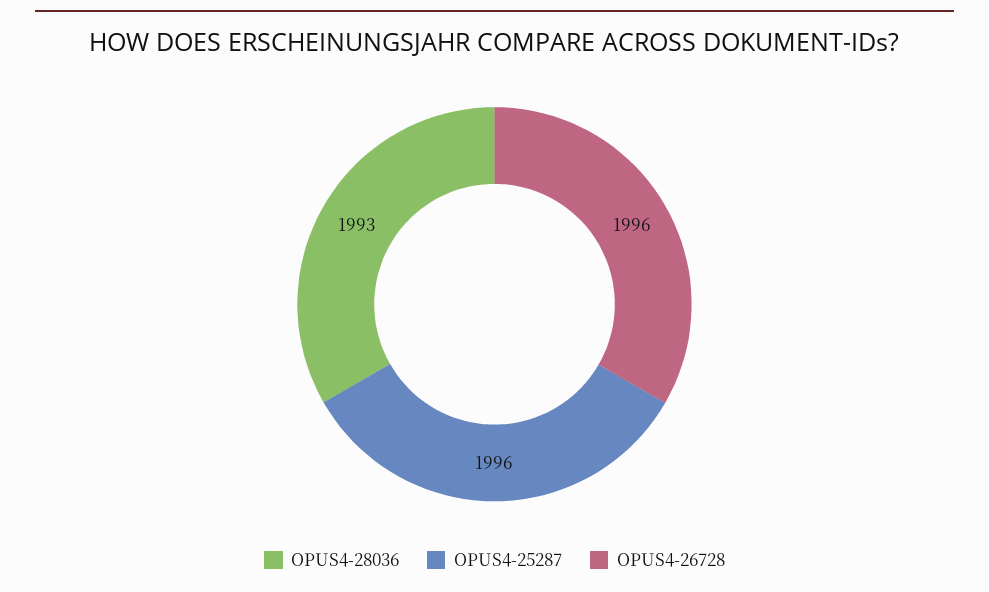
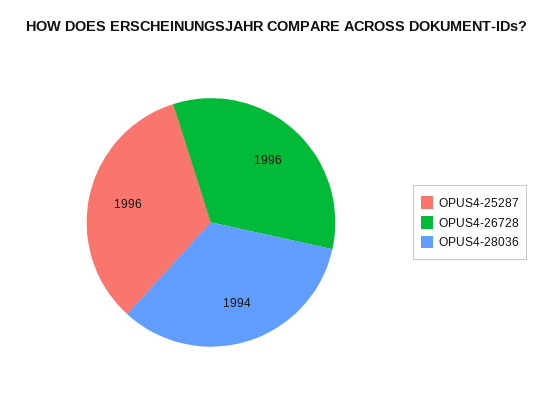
OPUS4-28036: 1993 -> 1994

